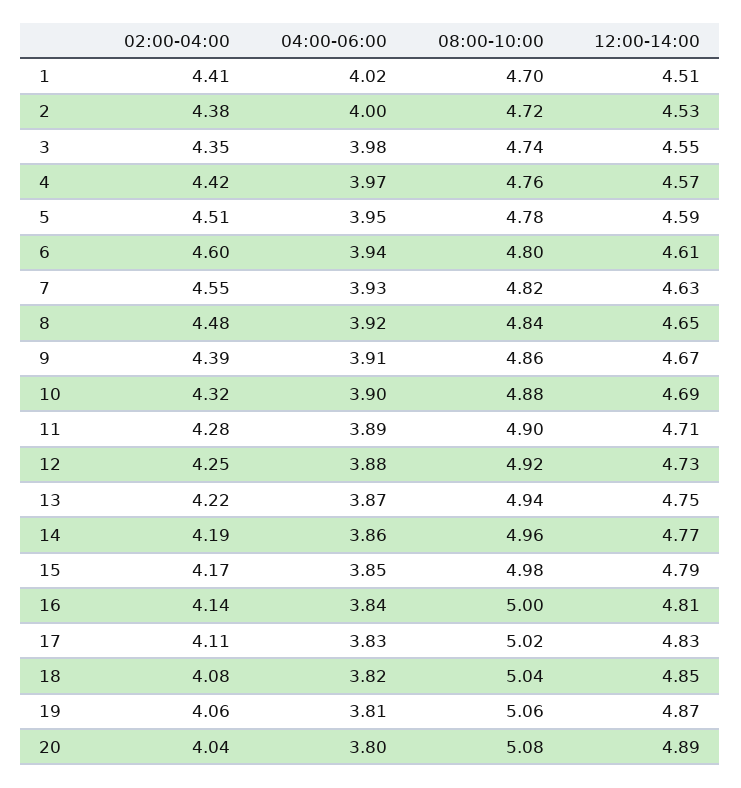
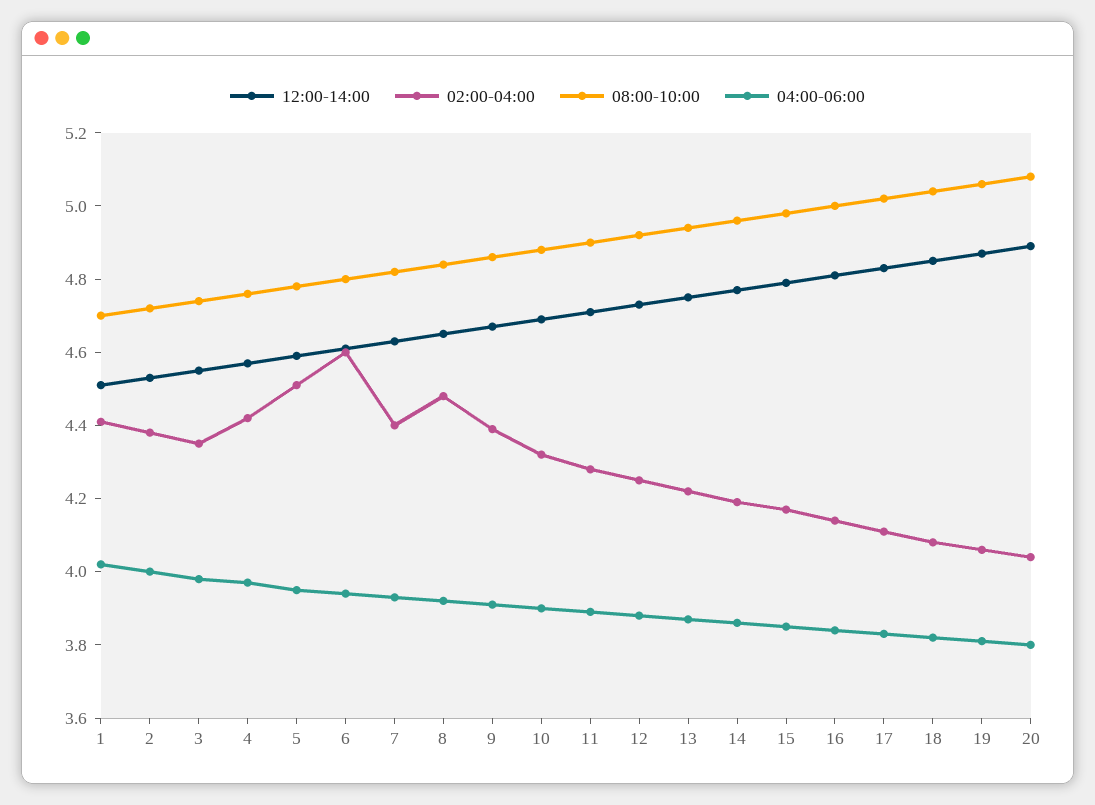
02:00-04:00, 7: 4.55 -> 4.4

